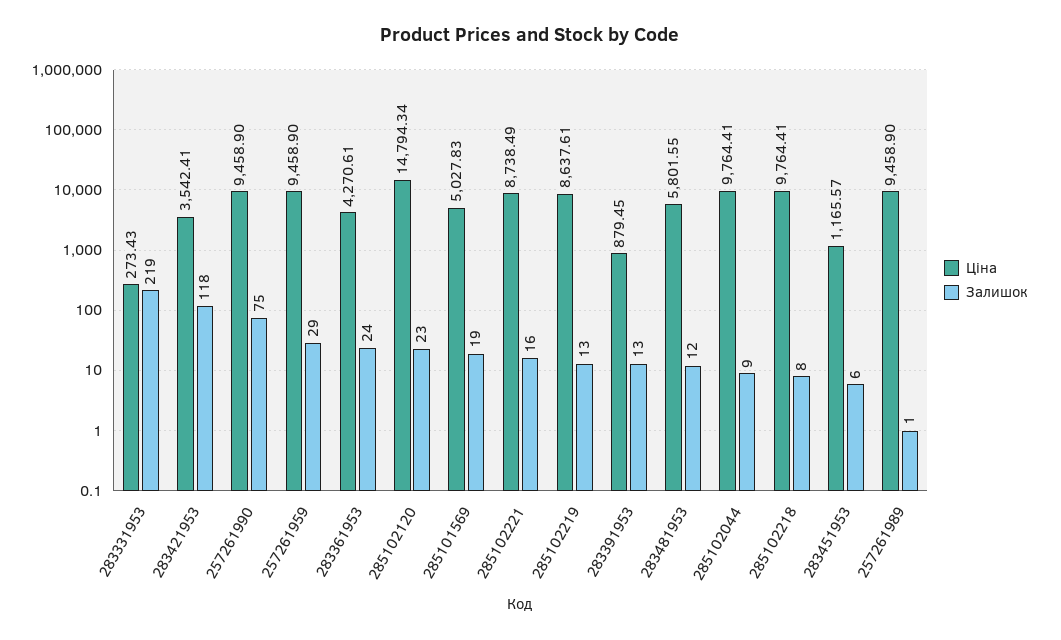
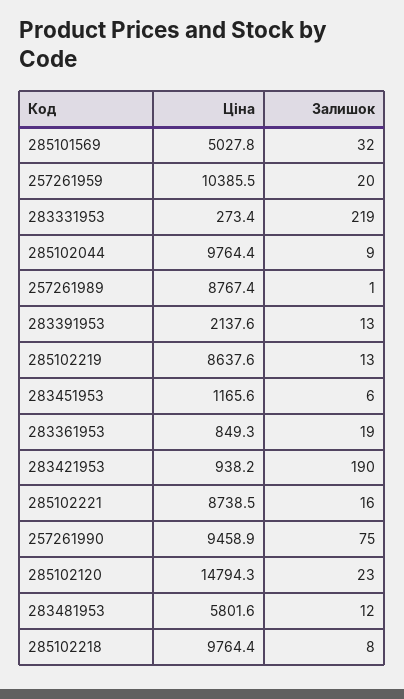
Ціна, 283421953: 3542.41 -> 938.2
Залишок, 283421953: 118 -> 190
Ціна, 257261959: 9458.9 -> 10385.5
Залишок, 257261959: 29 -> 20
Ціна, 283361953: 4270.61 -> 849.3
Залишок, 283361953: 24 -> 19
Залишок, 285101569: 19 -> 32
Ціна, 283391953: 879.45 -> 2137.6
Ціна, 257261989: 9458.9 -> 8767.4

